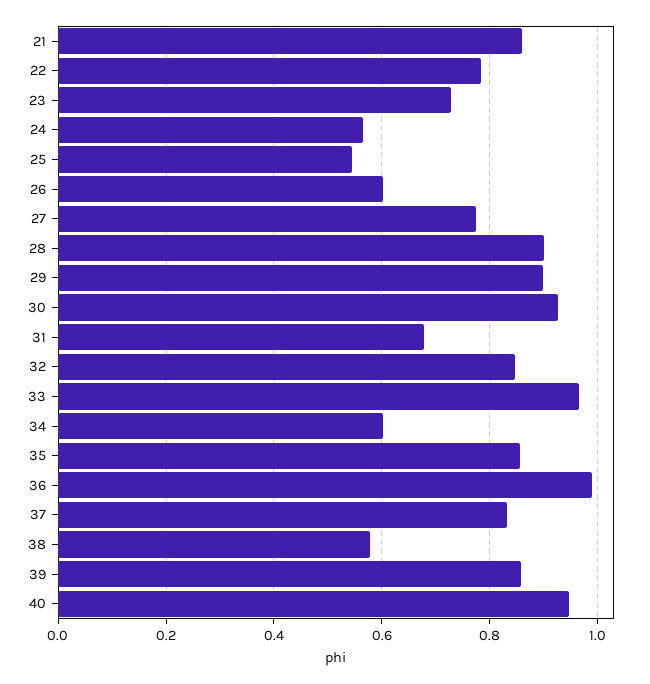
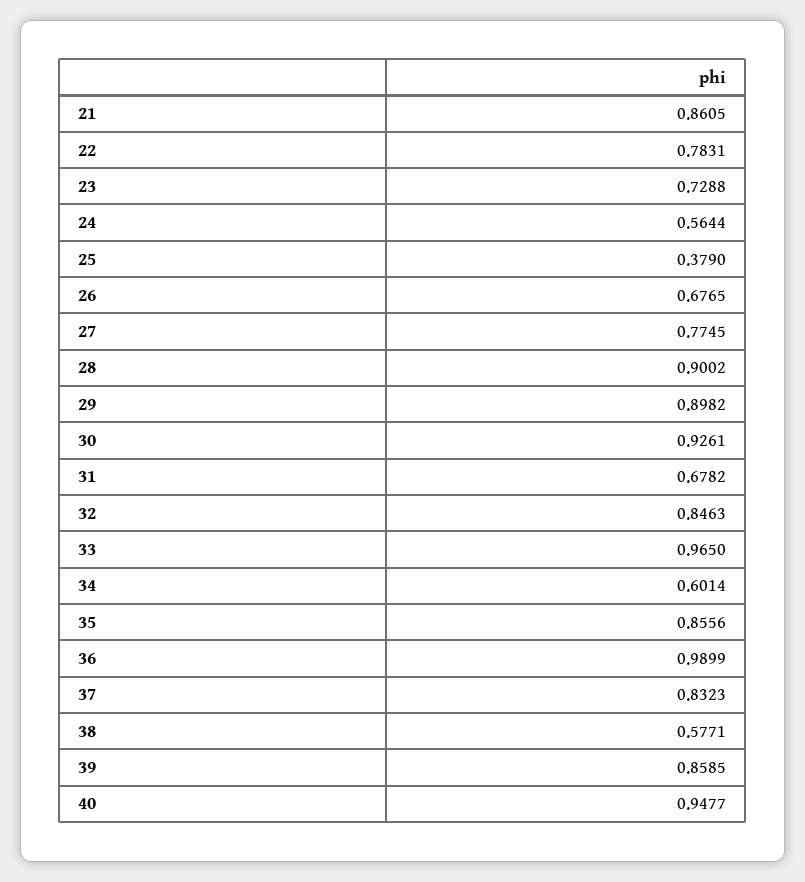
25: 0.54 -> 0.379
26: 0.6 -> 0.6765

